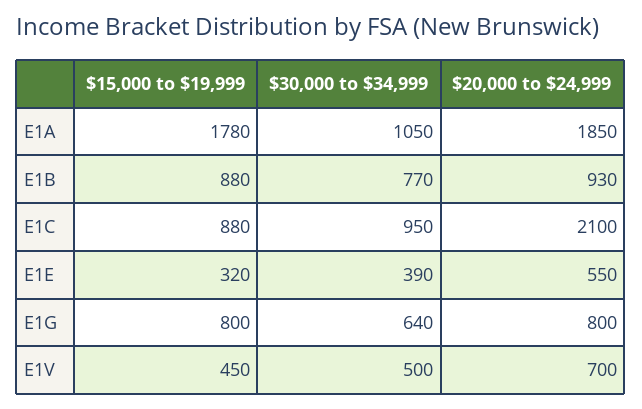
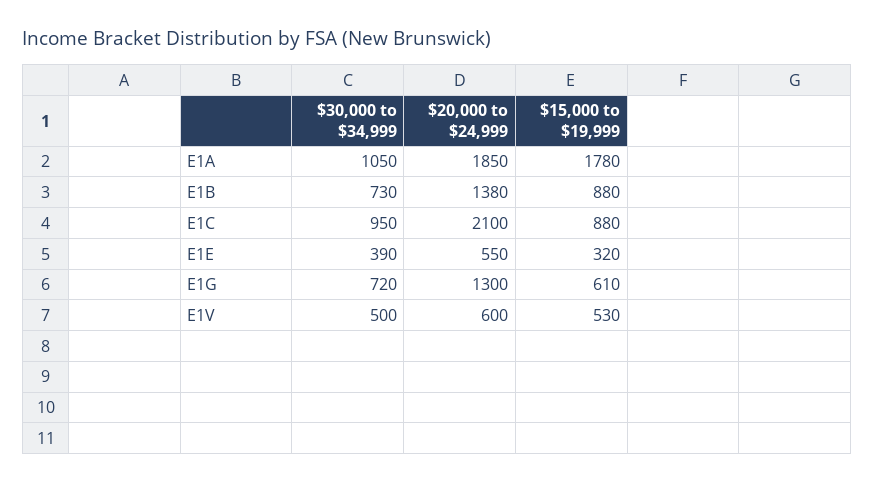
$30,000 to $34,999, E1B: 770 -> 730
$20,000 to $24,999, E1B: 930 -> 1380
$15,000 to $19,999, E1G: 800 -> 610
$30,000 to $34,999, E1G: 640 -> 720
$20,000 to $24,999, E1G: 800 -> 1300
$15,000 to $19,999, E1V: 450 -> 530
$20,000 to $24,999, E1V: 700 -> 600

